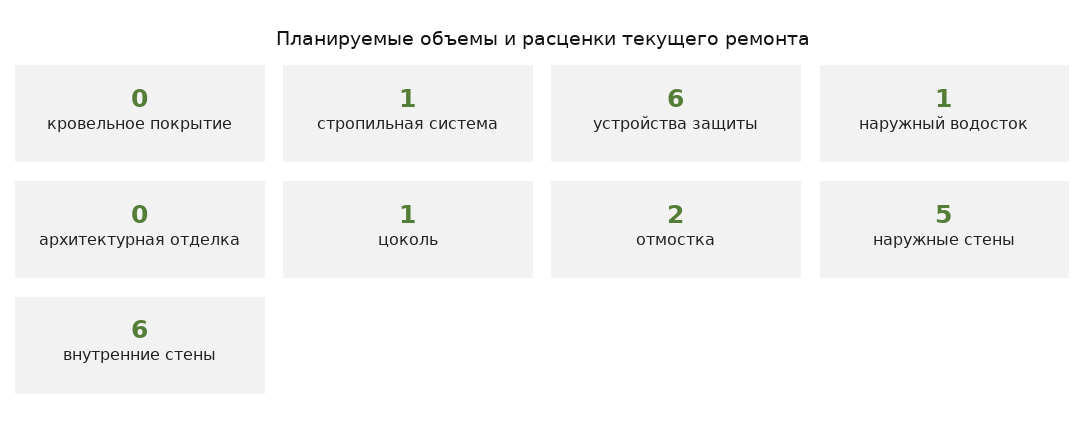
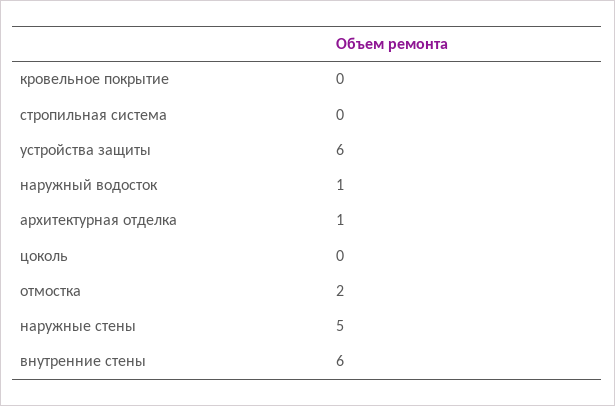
стропильная система: 1 -> 0
архитектурная отделка: 0 -> 1
цоколь: 1 -> 0

